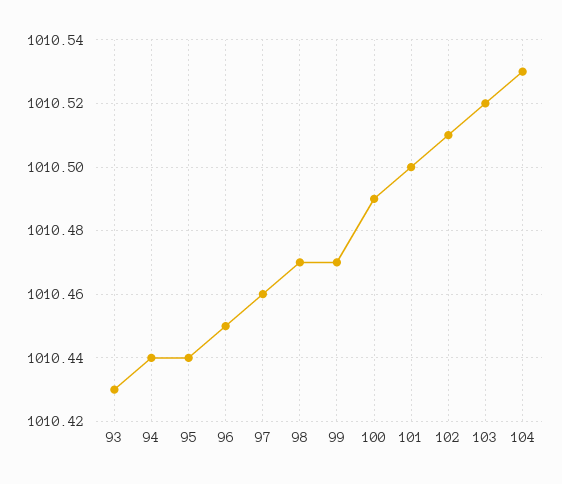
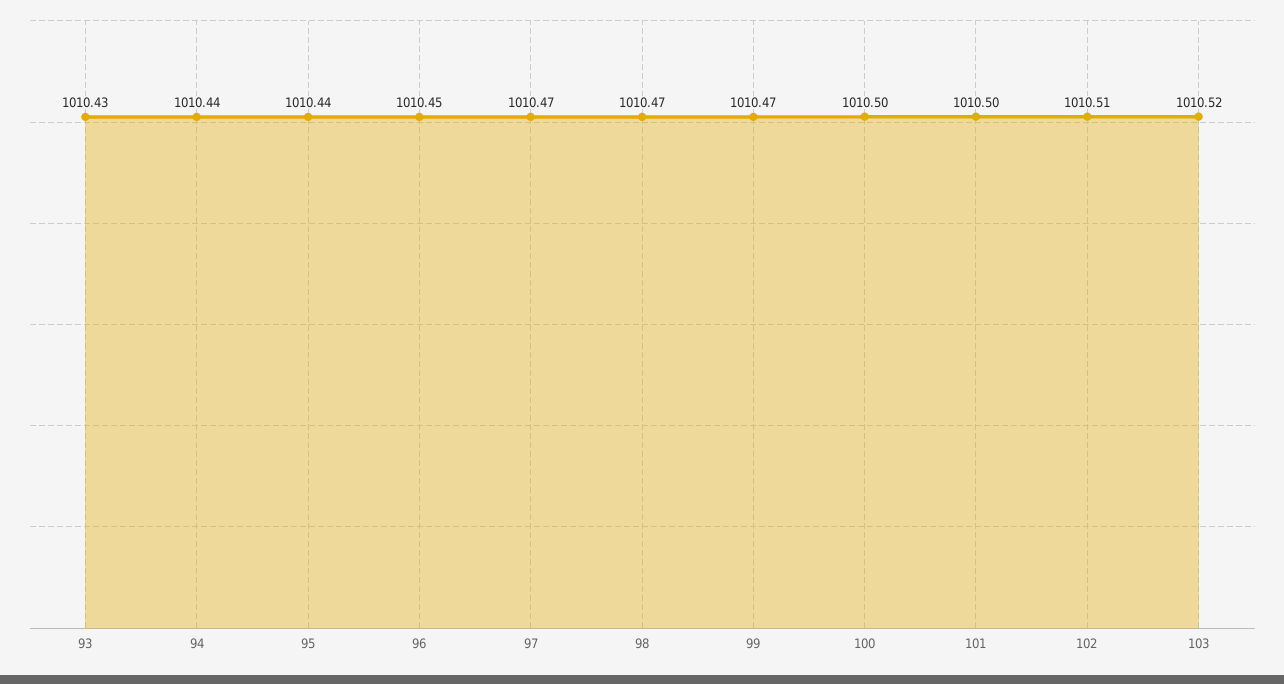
97: 1010.46 -> 1010.47
100: 1010.49 -> 1010.5
104: 1010.53 -> none

